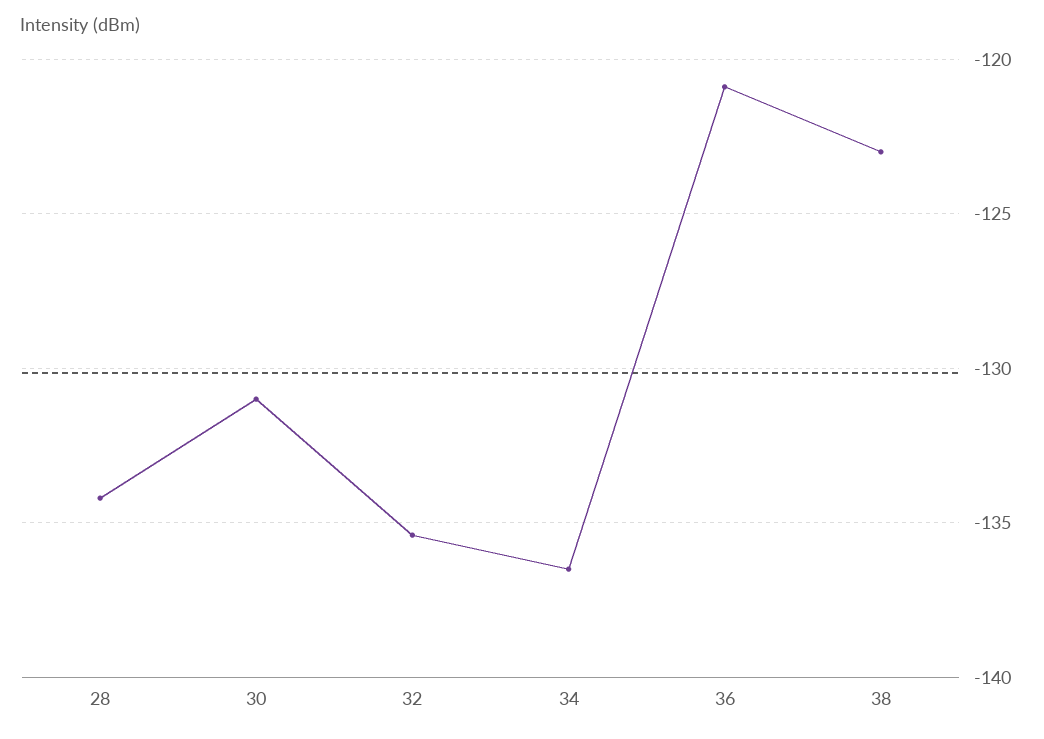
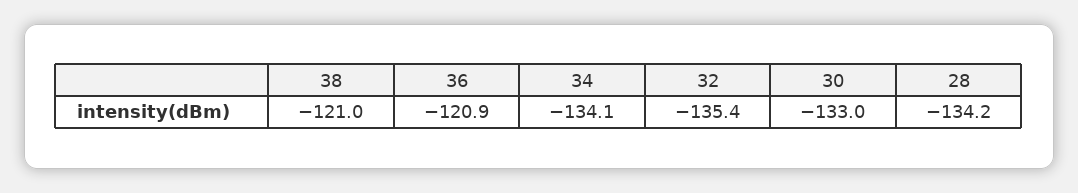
30: -131 -> -133
34: -136.5 -> -134.1
38: -123 -> -121

